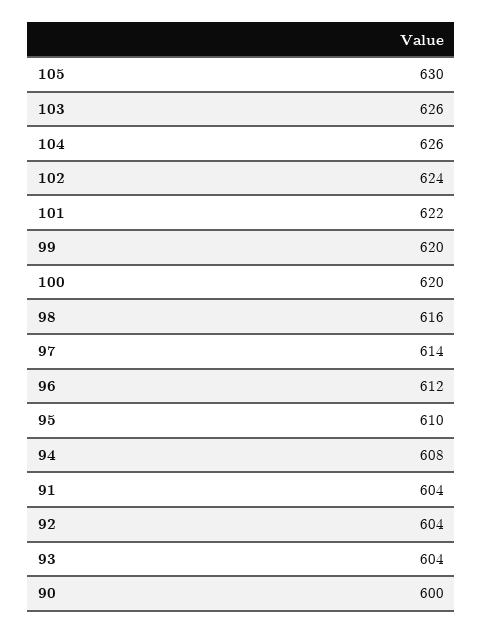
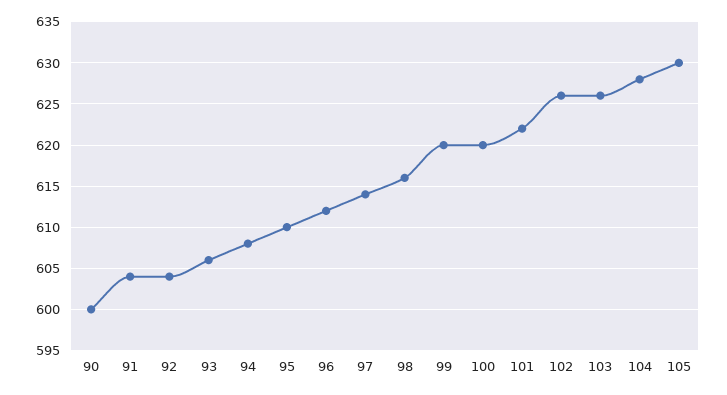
104: 626 -> 628
102: 624 -> 626
93: 604 -> 606

